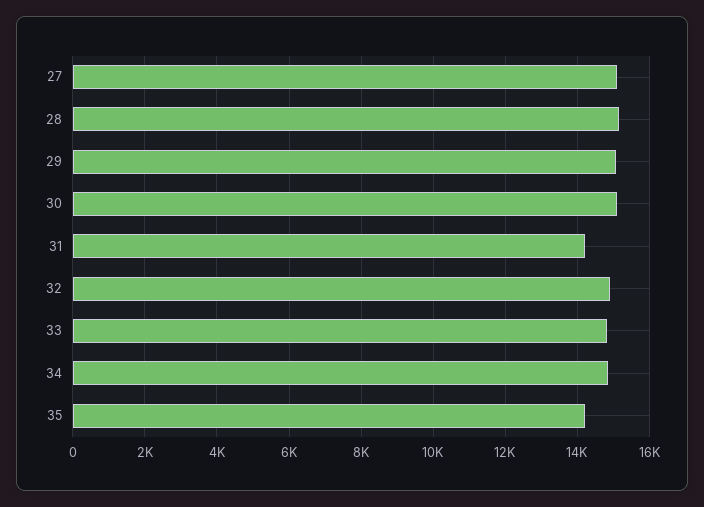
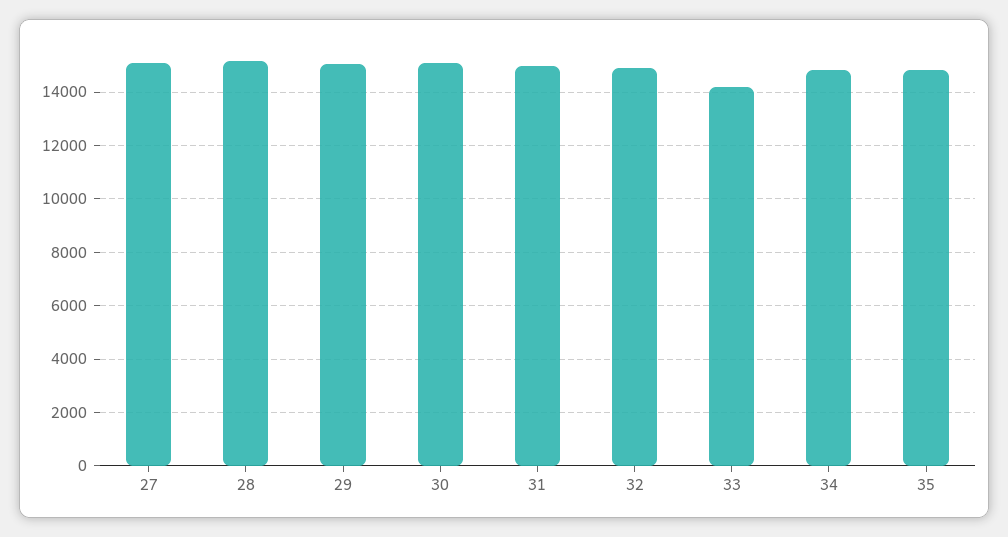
31: 14200 -> 15000
33: 14800 -> 14250
35: 14200 -> 14750

